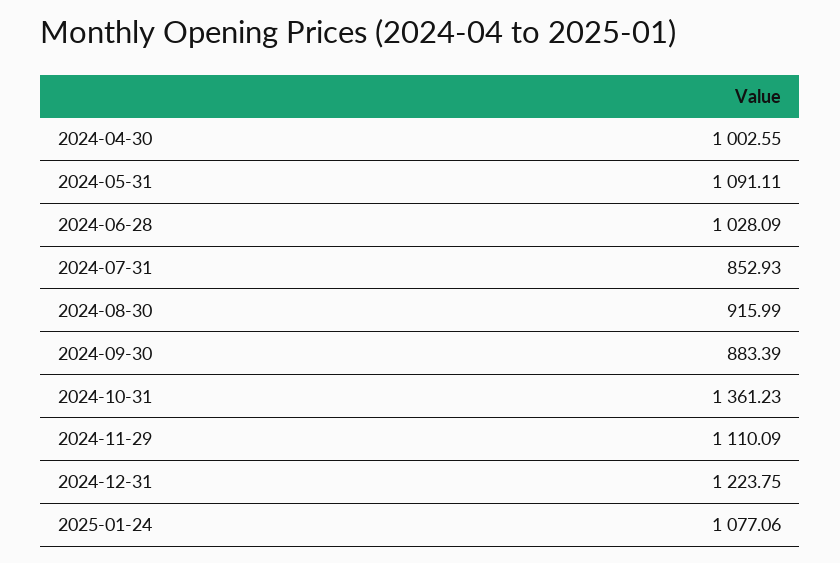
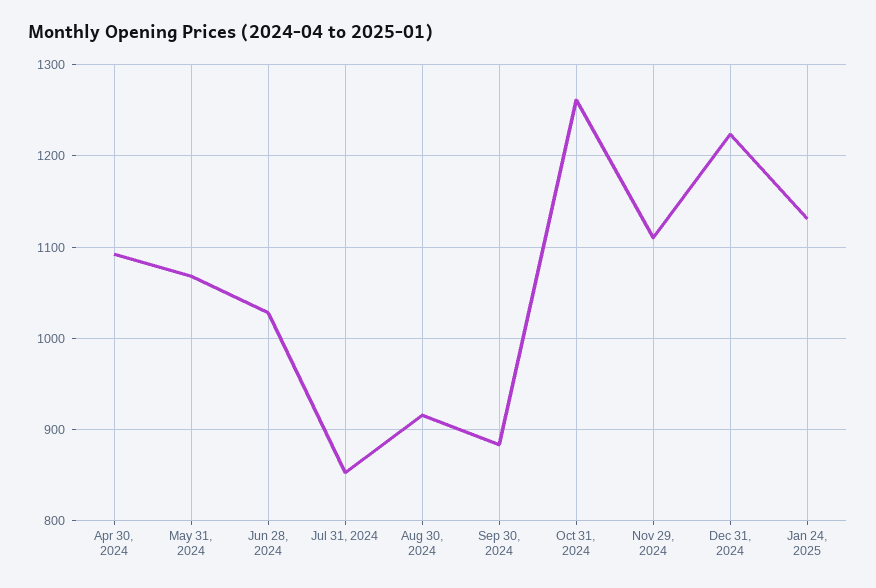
2024-04-30: 1002.55 -> 1090
2024-05-31: 1091.11 -> 1070
2024-10-31: 1361.23 -> 1260
2025-01-24: 1077.06 -> 1130

